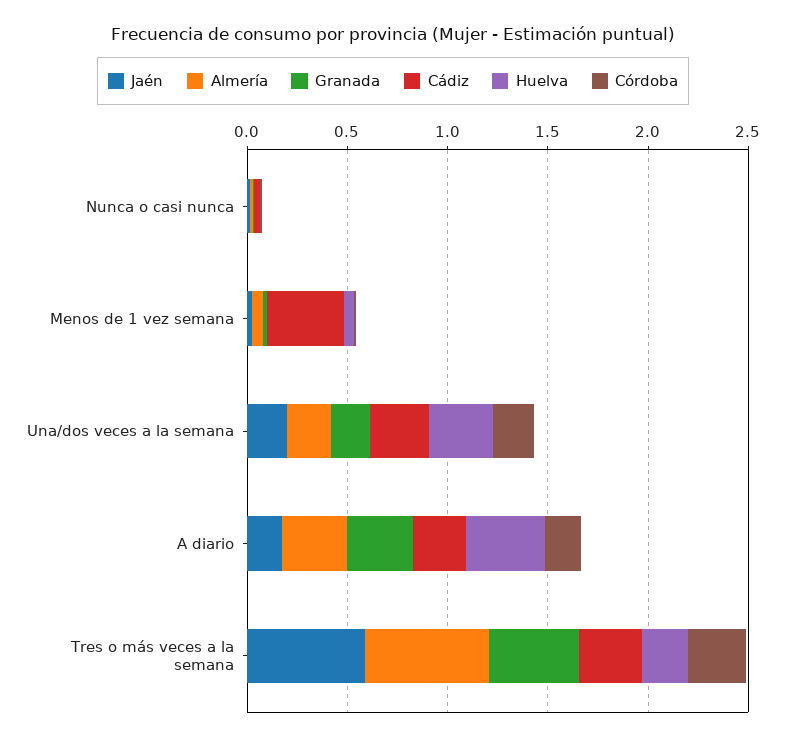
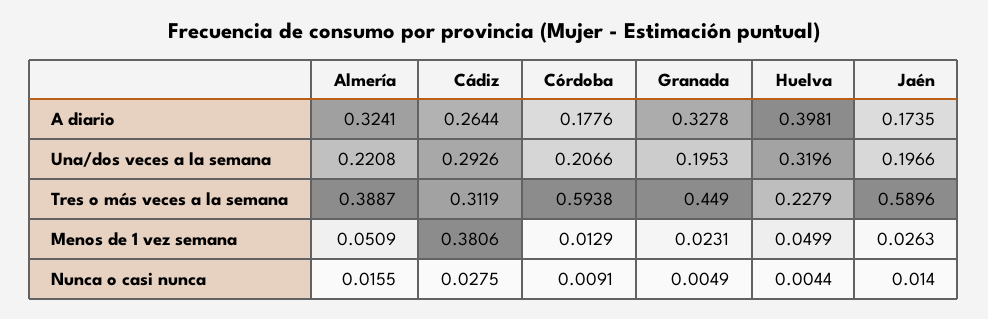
Almería, Tres o más veces a la semana: 0.6 -> 0.3887
Córdoba, Tres o más veces a la semana: 0.3 -> 0.5938

